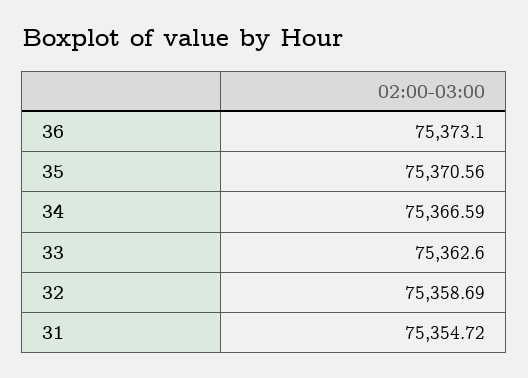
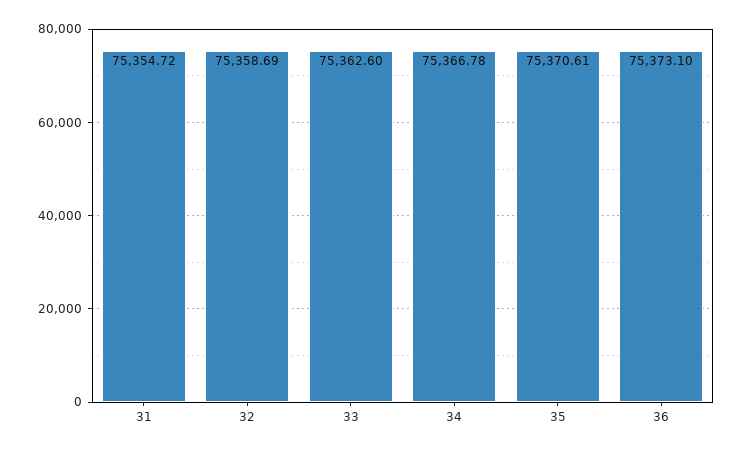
35: 75370.56 -> 75370.61
34: 75366.59 -> 75366.78

